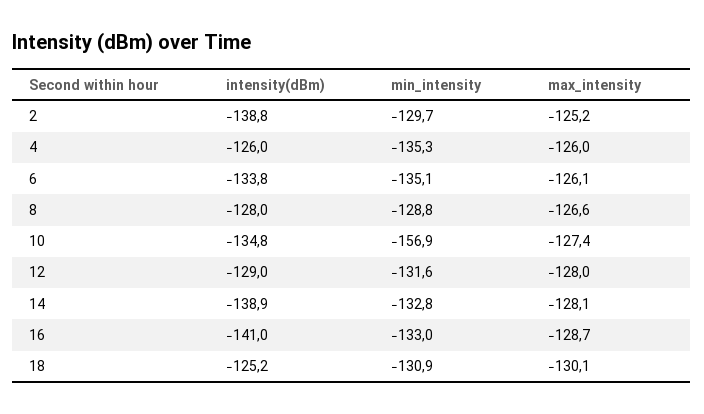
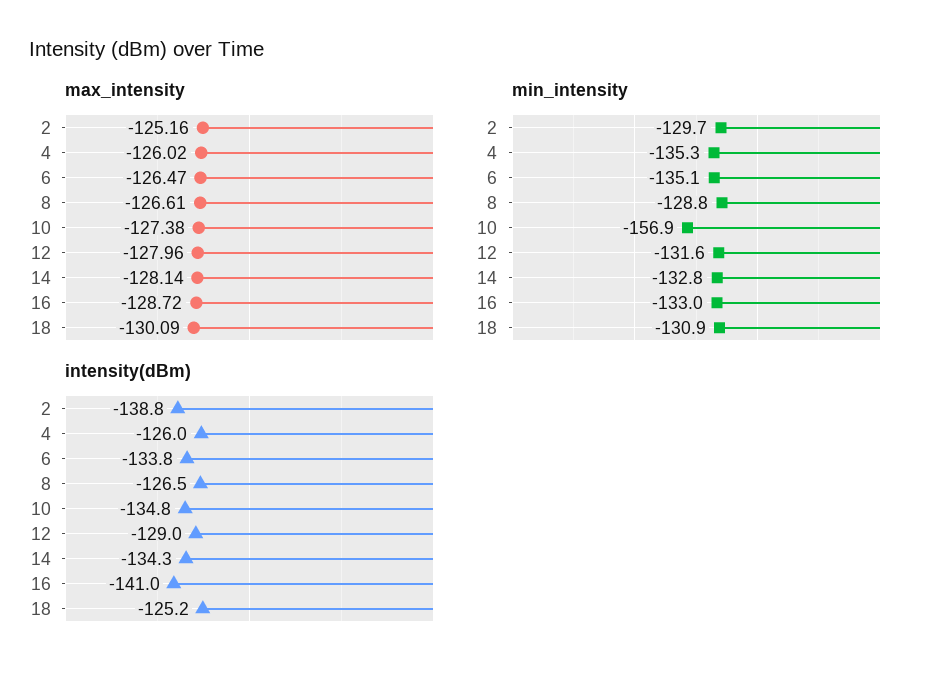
max_intensity, 6: -126.1 -> -126.47
intensity(dBm), 8: -128 -> -126.5
intensity(dBm), 14: -138.9 -> -134.3

